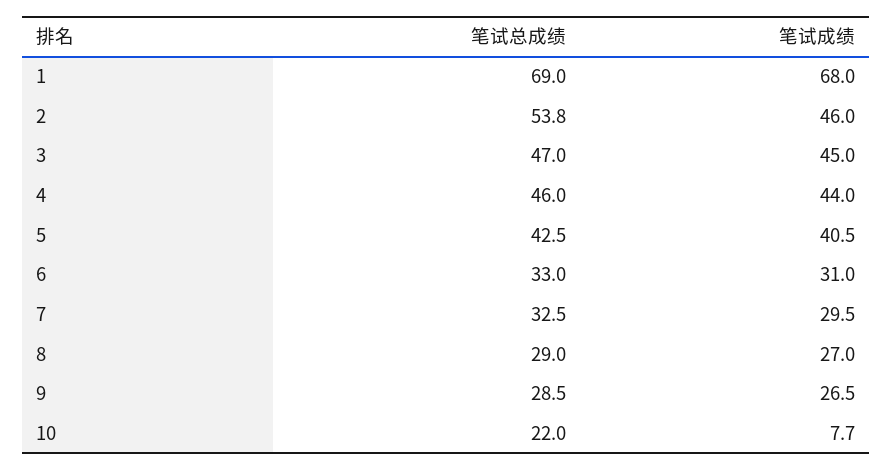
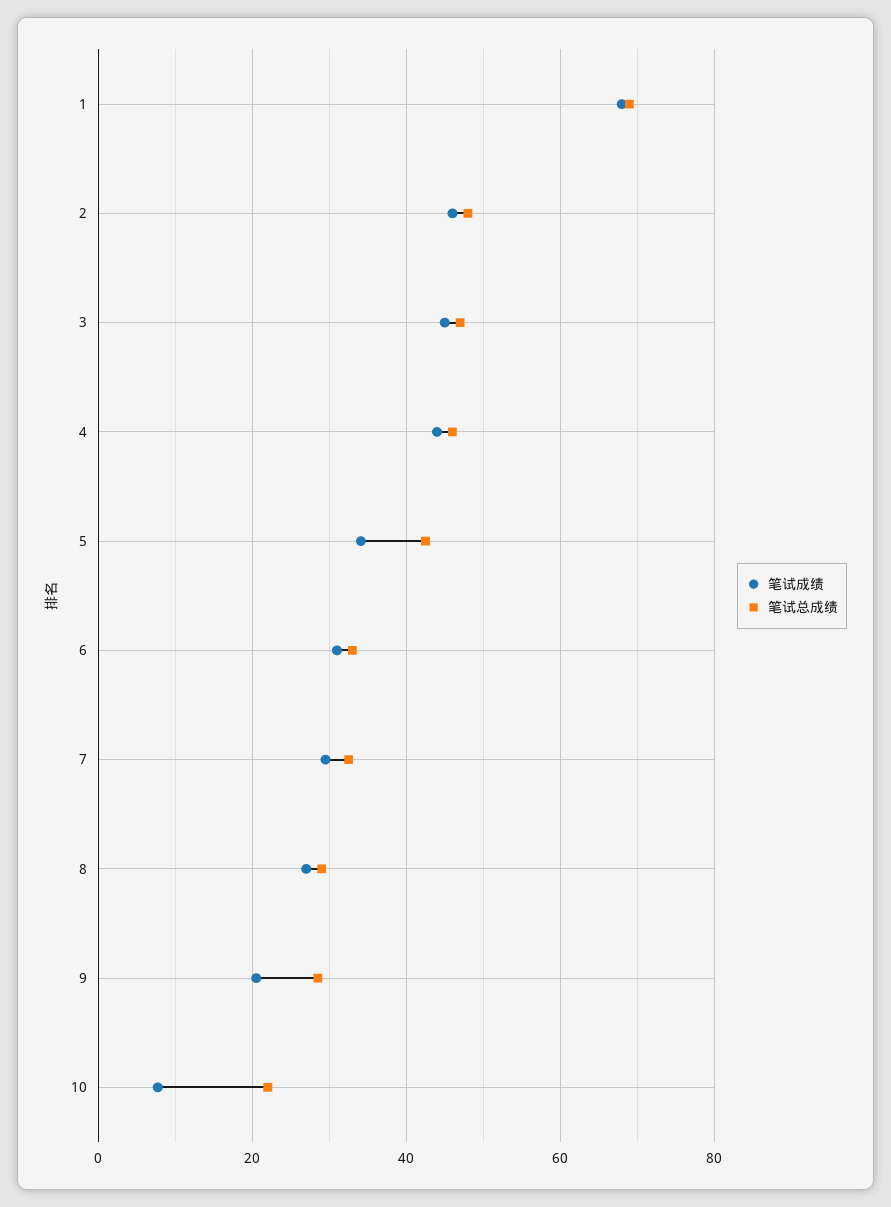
笔试总成绩, 2: 53.8 -> 48
笔试成绩, 5: 40.5 -> 34
笔试成绩, 9: 26.5 -> 20

